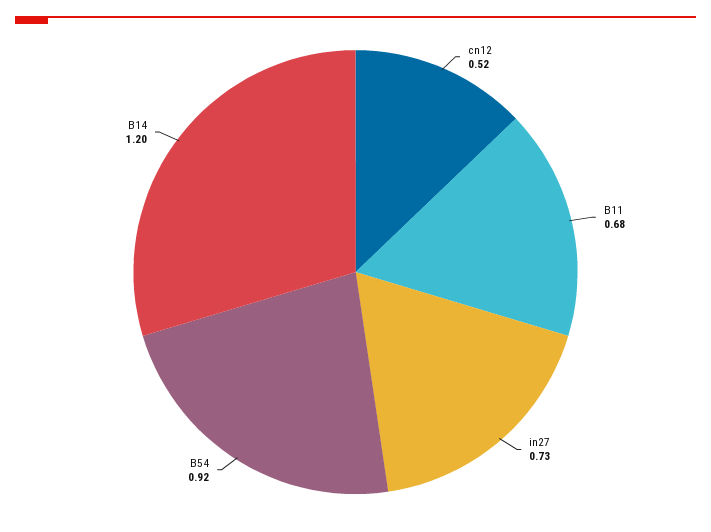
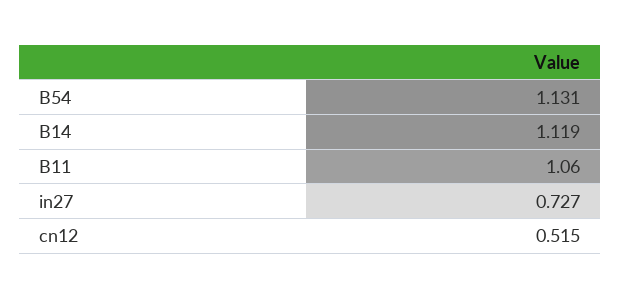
B11: 0.68 -> 1.06
B54: 0.92 -> 1.131
B14: 1.2 -> 1.119

